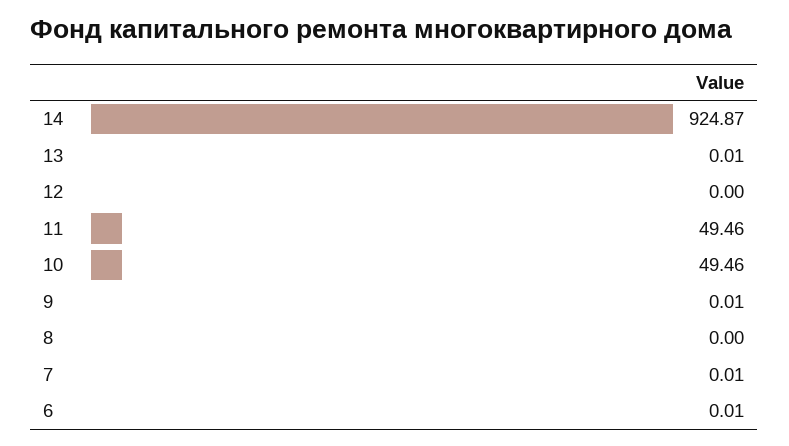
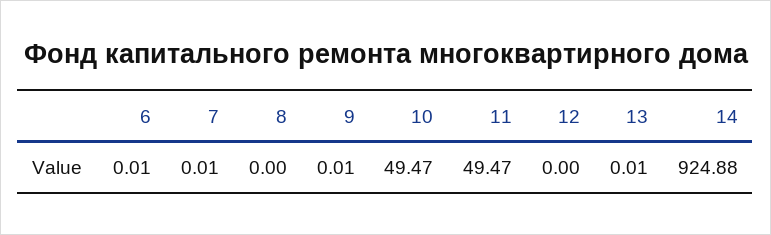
14: 924.87 -> 924.88
11: 49.46 -> 49.47
10: 49.46 -> 49.47

